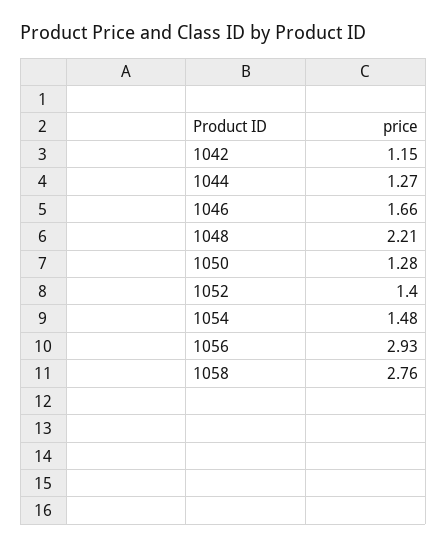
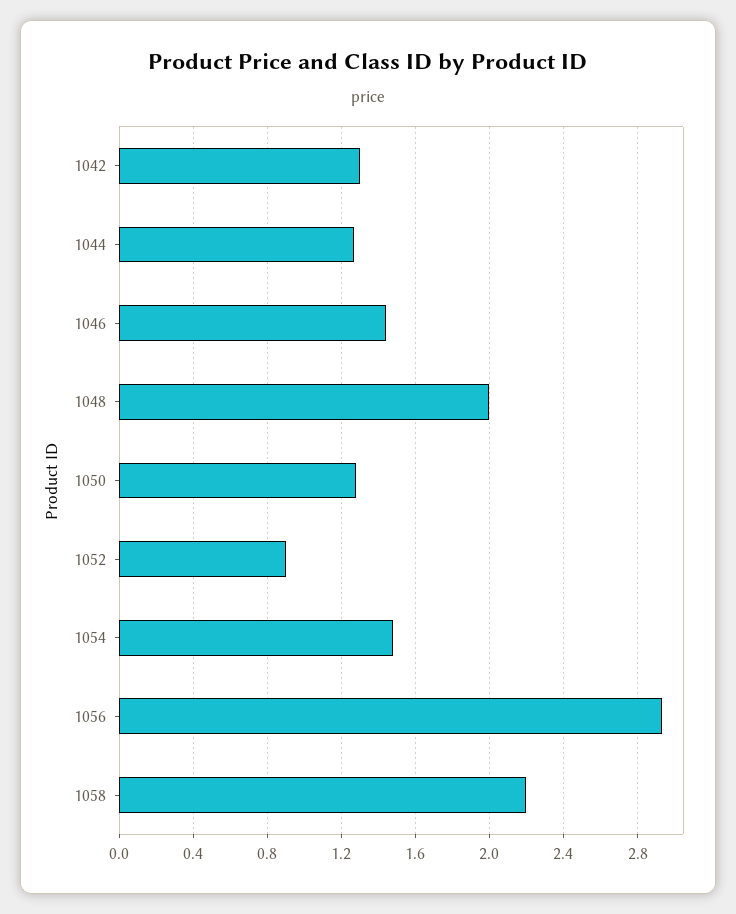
1042: 1.15 -> 1.3
1046: 1.66 -> 1.45
1048: 2.21 -> 2
1052: 1.4 -> 0.9
1058: 2.76 -> 2.2

